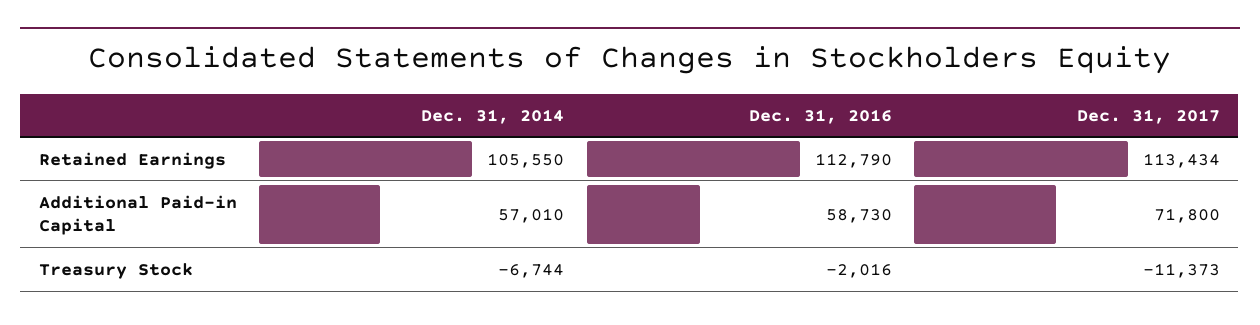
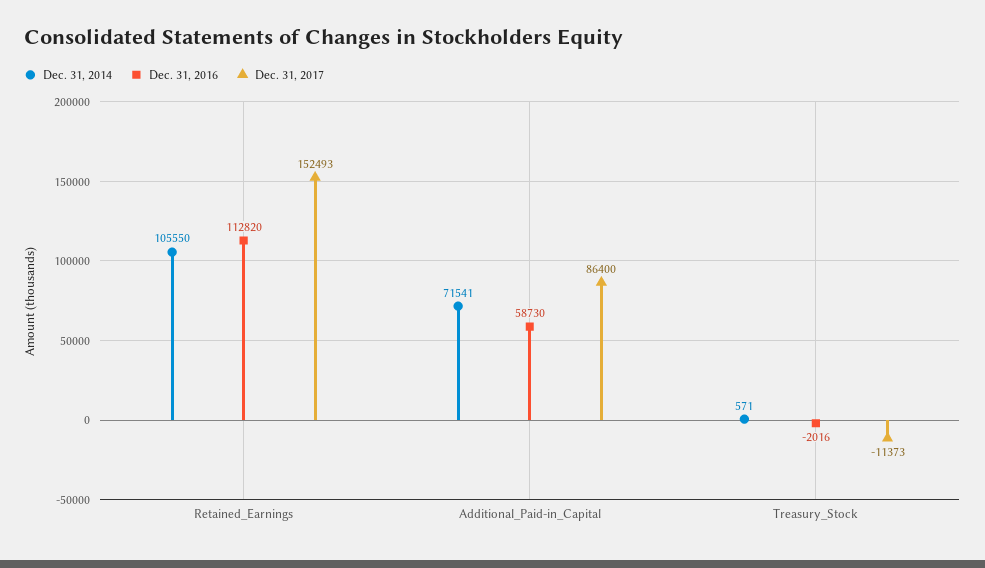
Dec. 31, 2016, Retained Earnings: 112790 -> 112820
Dec. 31, 2017, Retained Earnings: 113434 -> 152493
Dec. 31, 2014, Additional Paid-in Capital: 57010 -> 71541
Dec. 31, 2017, Additional Paid-in Capital: 71800 -> 86400
Dec. 31, 2014, Treasury Stock: -6744 -> 571

